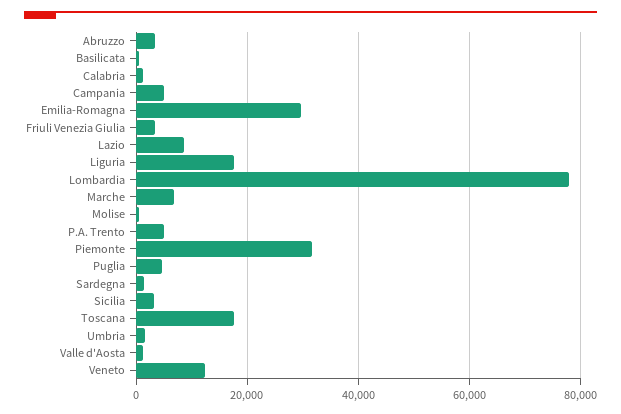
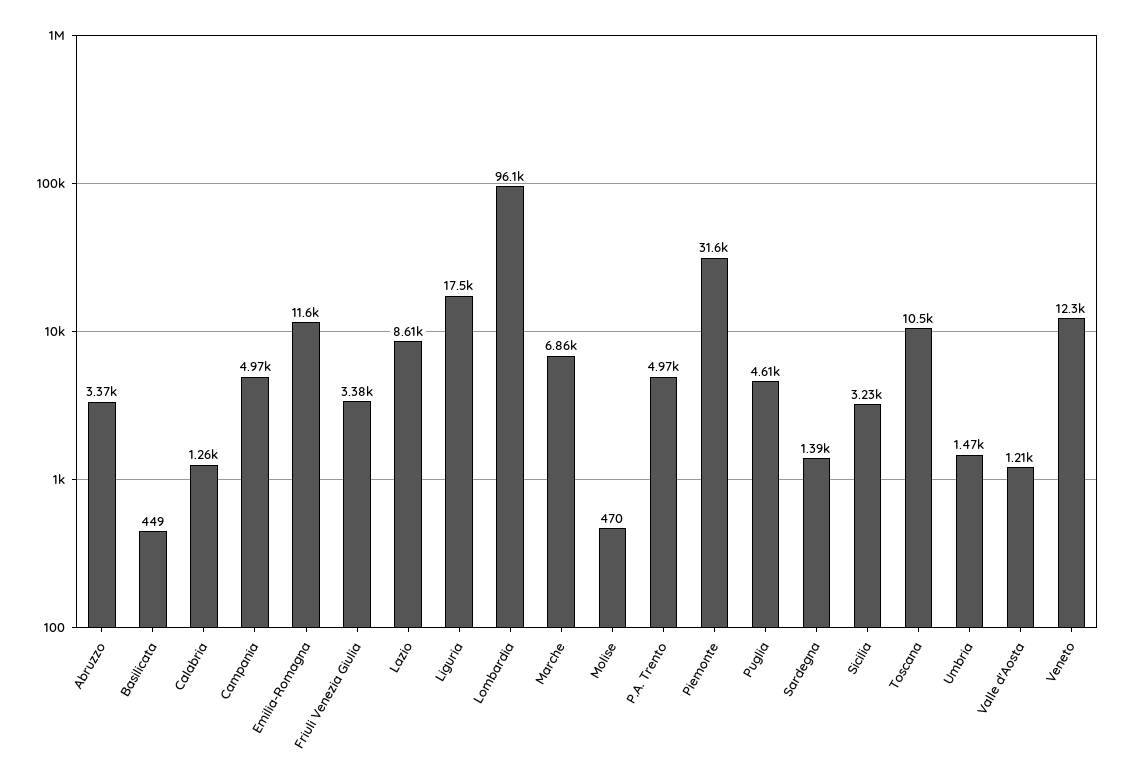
Emilia-Romagna: 30000 -> 11600
Lombardia: 78000 -> 96100
Toscana: 18000 -> 10500

